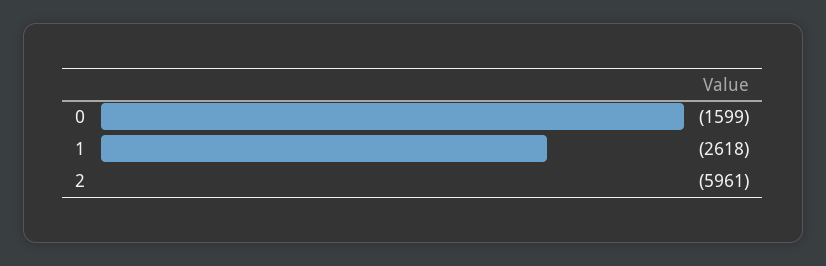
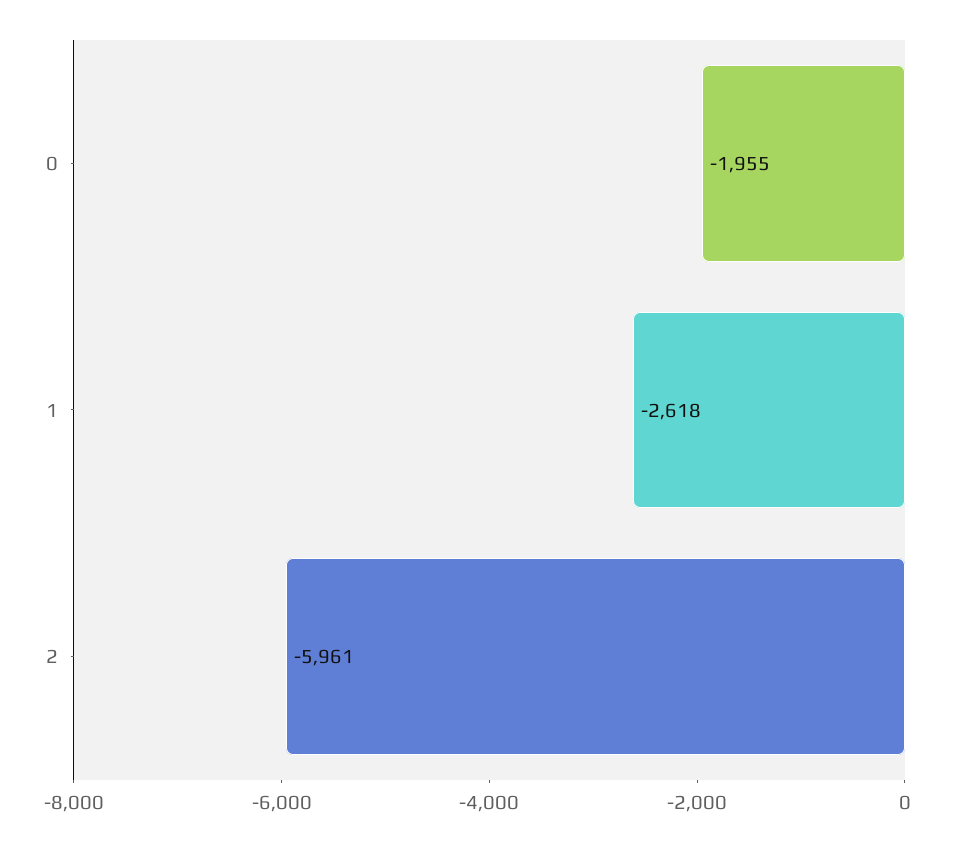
0: -1599 -> -1955

